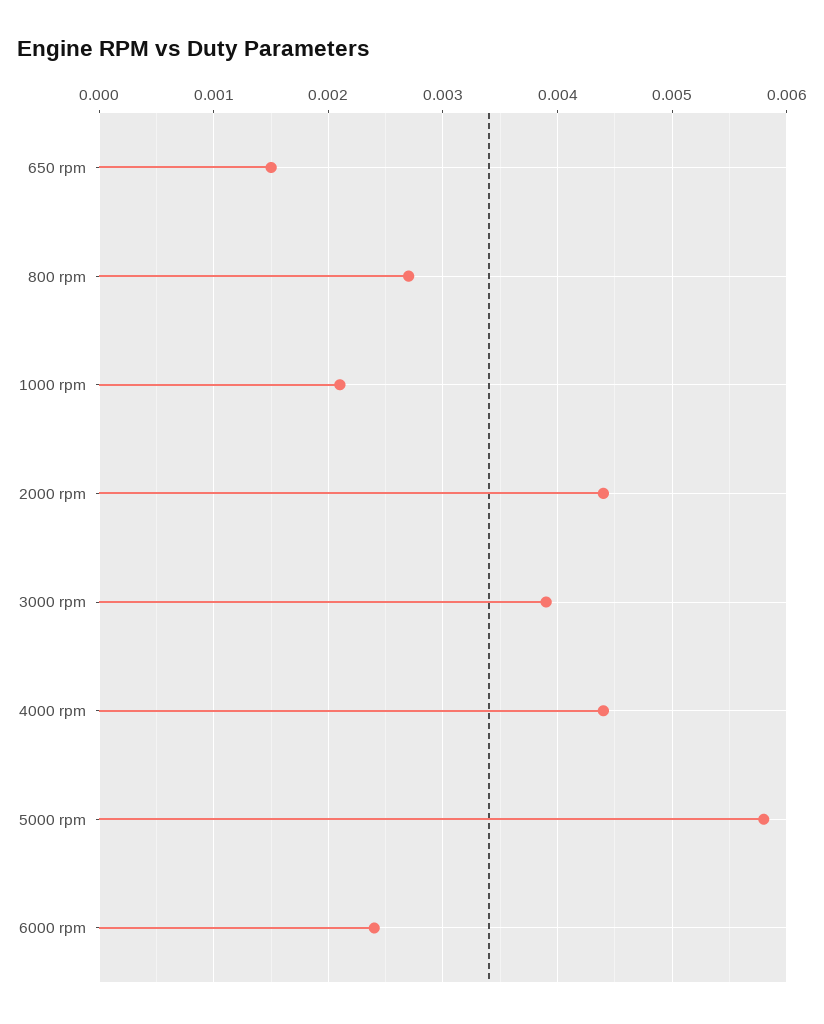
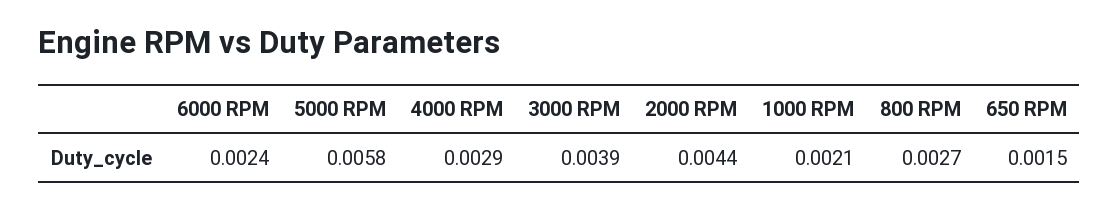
4000 rpm: 0.0044 -> 0.0029

